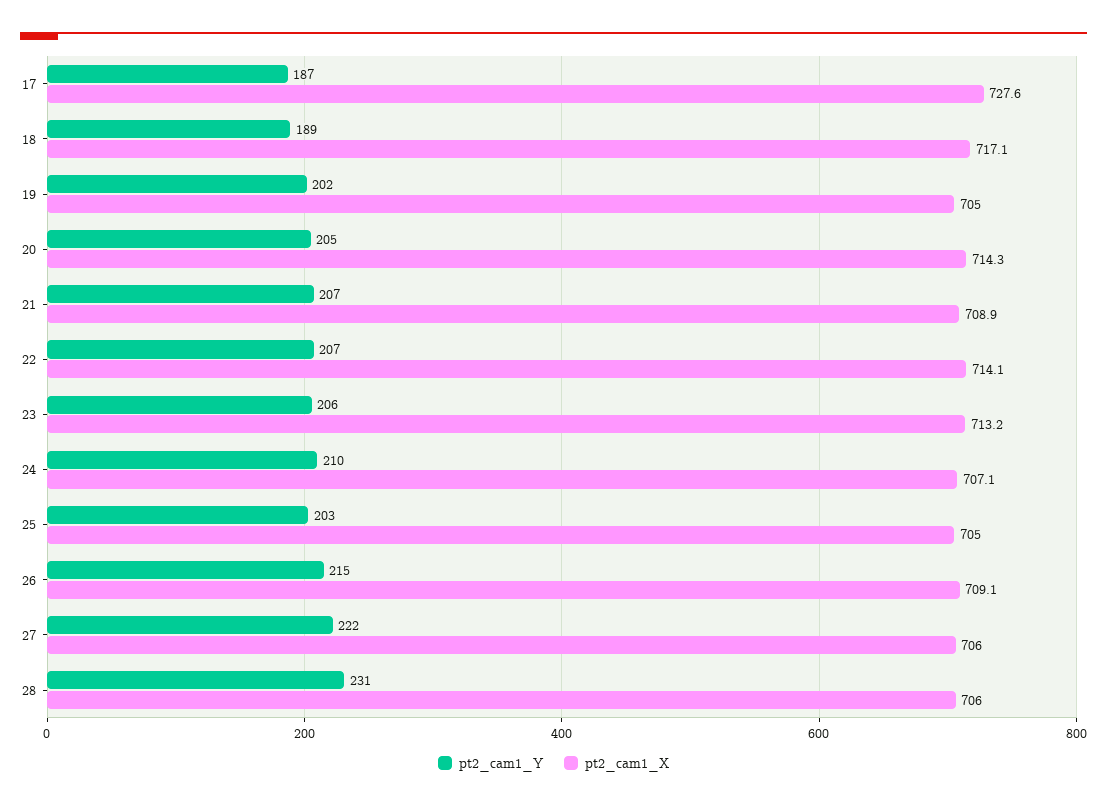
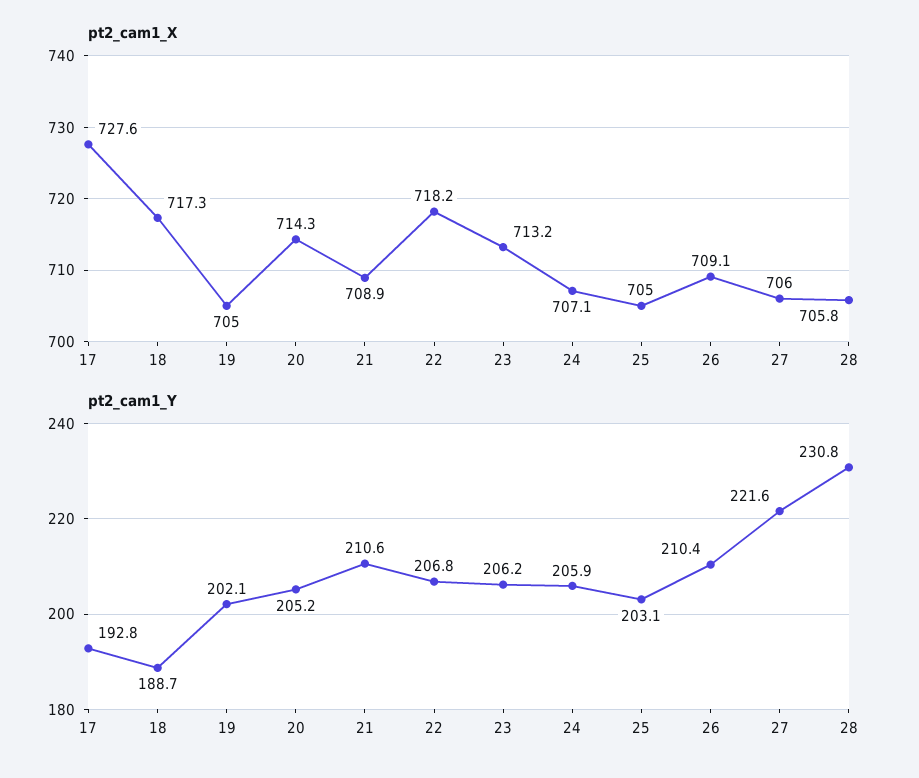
pt2_cam1_Y, 17: 187 -> 192.8
pt2_cam1_X, 18: 717.1 -> 717.3
pt2_cam1_Y, 21: 207 -> 210.6
pt2_cam1_X, 22: 714.1 -> 718.2
pt2_cam1_Y, 24: 210 -> 205.9
pt2_cam1_Y, 26: 215 -> 210.4
pt2_cam1_X, 28: 706 -> 705.8

